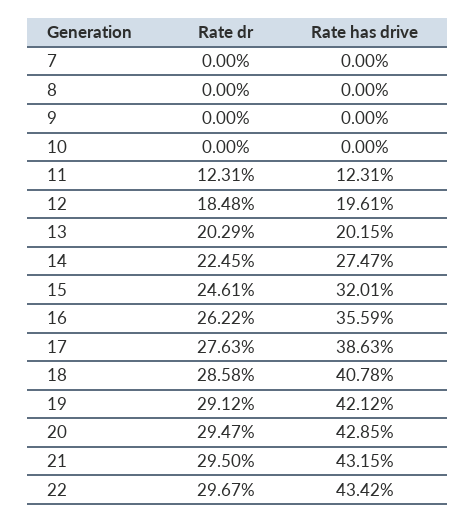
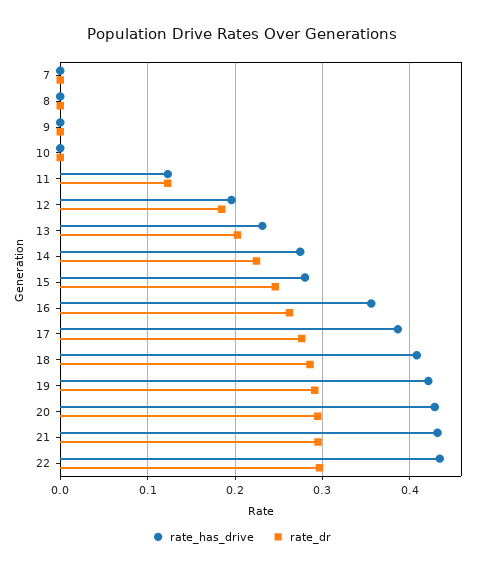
Rate has drive, 13: 0.2015 -> 0.23
Rate has drive, 15: 0.3201 -> 0.28

